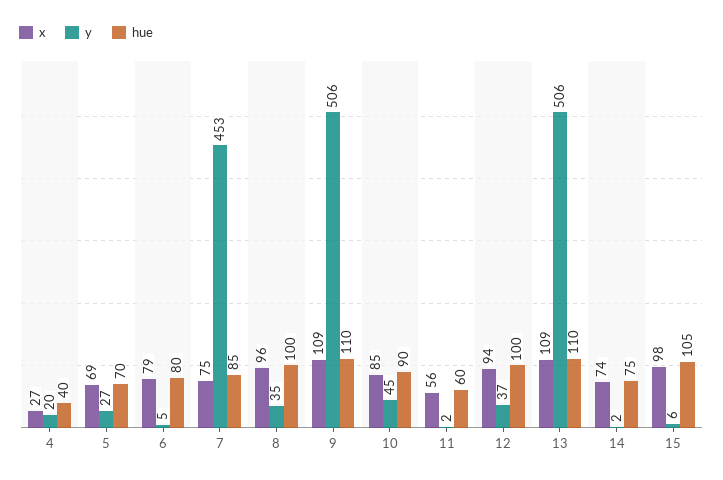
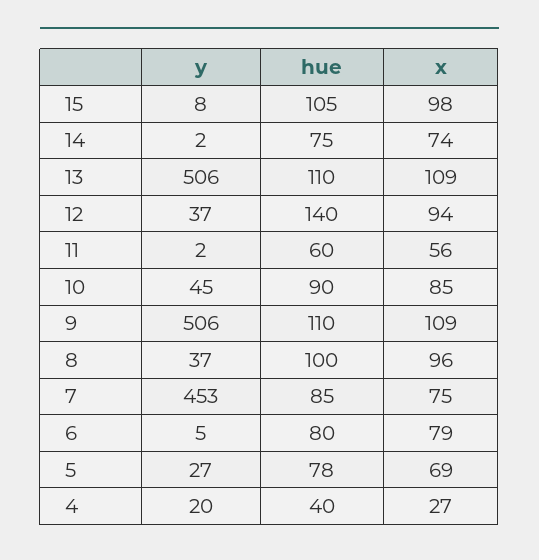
hue, 5: 70 -> 78
y, 8: 35 -> 37
hue, 12: 100 -> 140
y, 15: 6 -> 8

